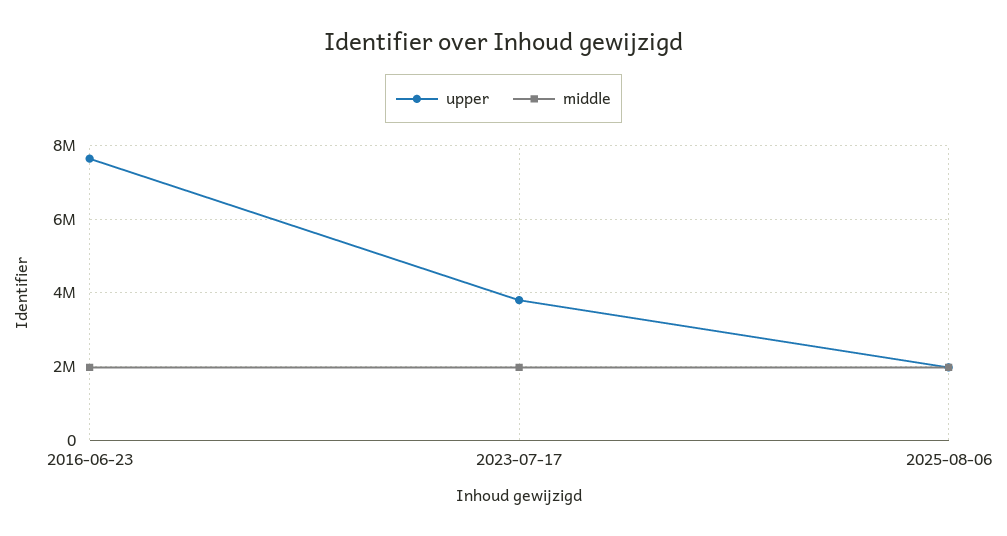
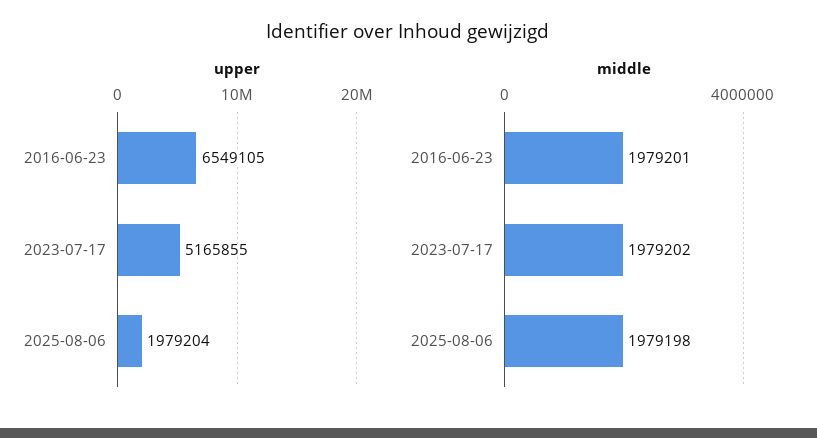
upper, 2016-06-23: 7600000 -> 6549105
upper, 2023-07-17: 3800000 -> 5165855

